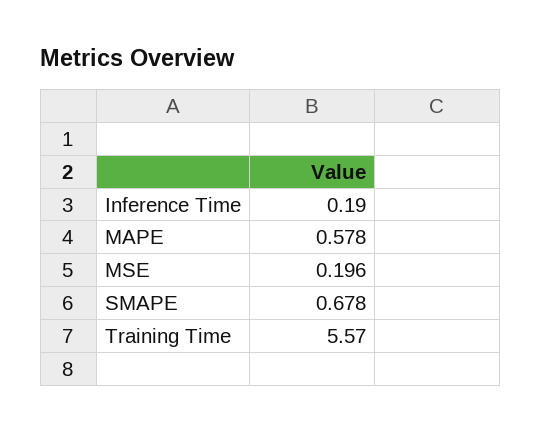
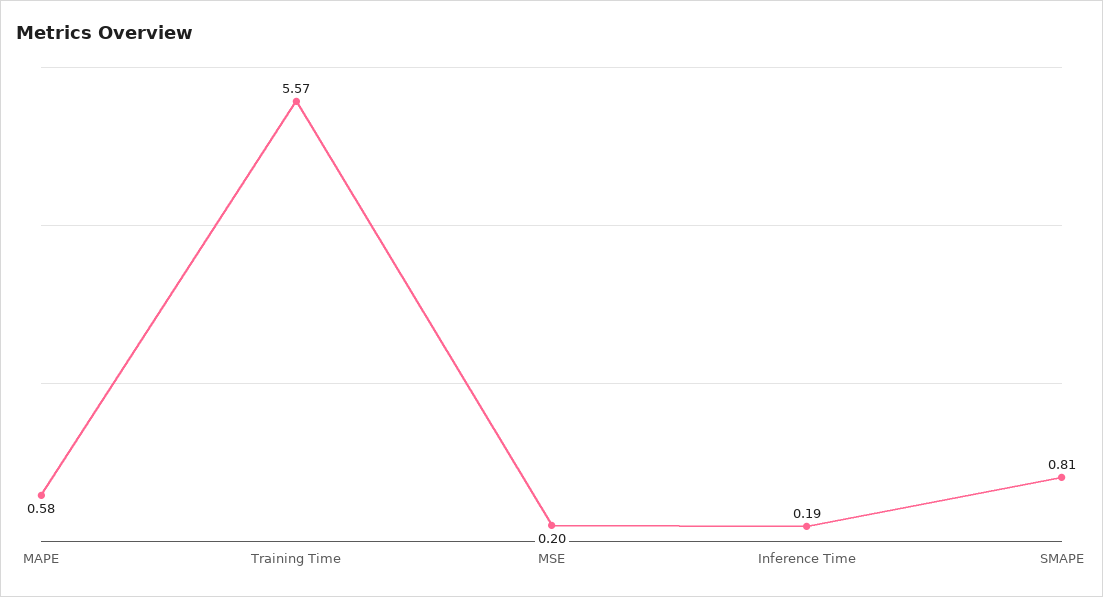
SMAPE: 0.678 -> 0.81

